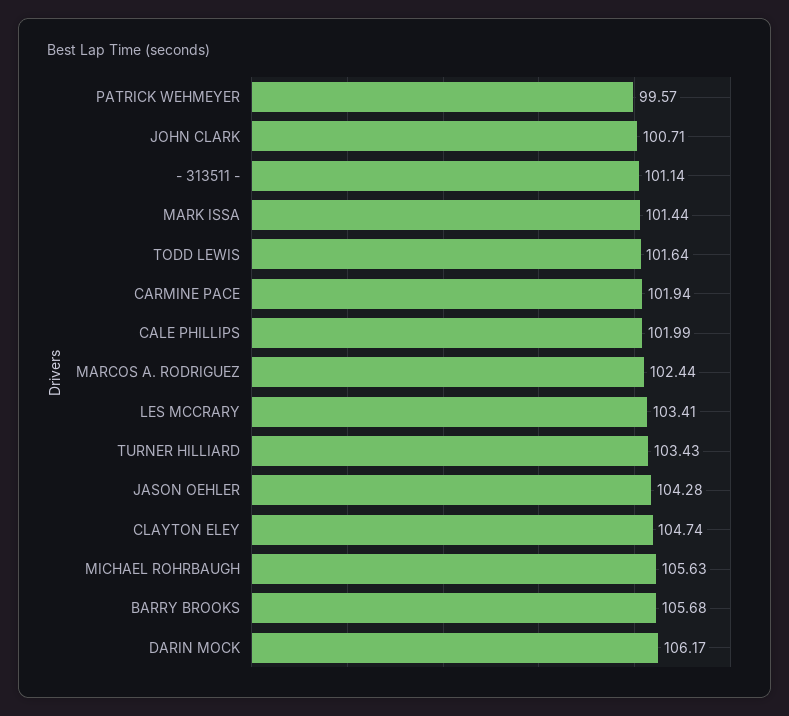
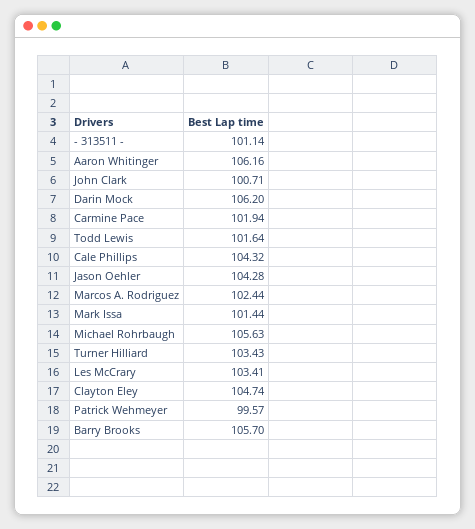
CALE PHILLIPS: 101.99 -> 104.32
BARRY BROOKS: 105.68 -> 105.7
DARIN MOCK: 106.17 -> 106.2
Aaron Whitinger: none -> 106.16

